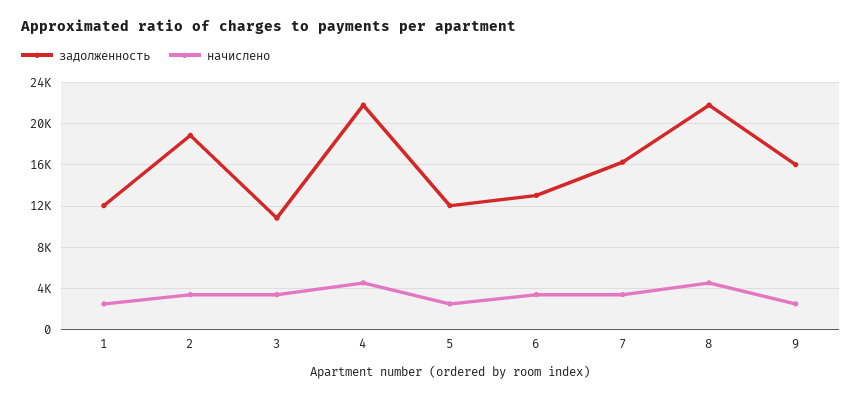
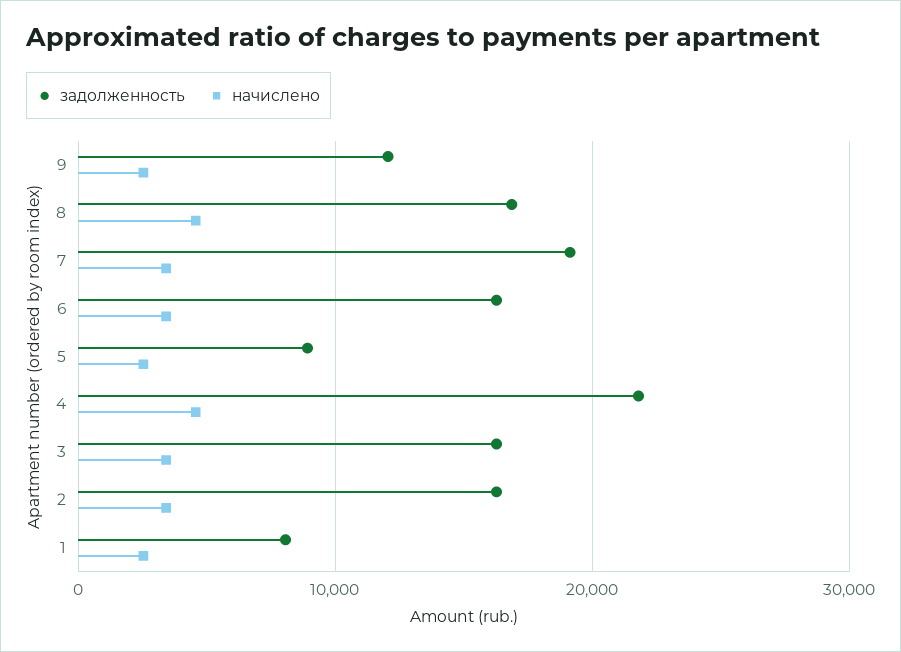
задолженность, 1: 12000 -> 8000
задолженность, 2: 19000 -> 16000
задолженность, 3: 11000 -> 16000
задолженность, 5: 12000 -> 9000
задолженность, 6: 13000 -> 16000
задолженность, 7: 16000 -> 19000
задолженность, 8: 22000 -> 17000
задолженность, 9: 16000 -> 12000

